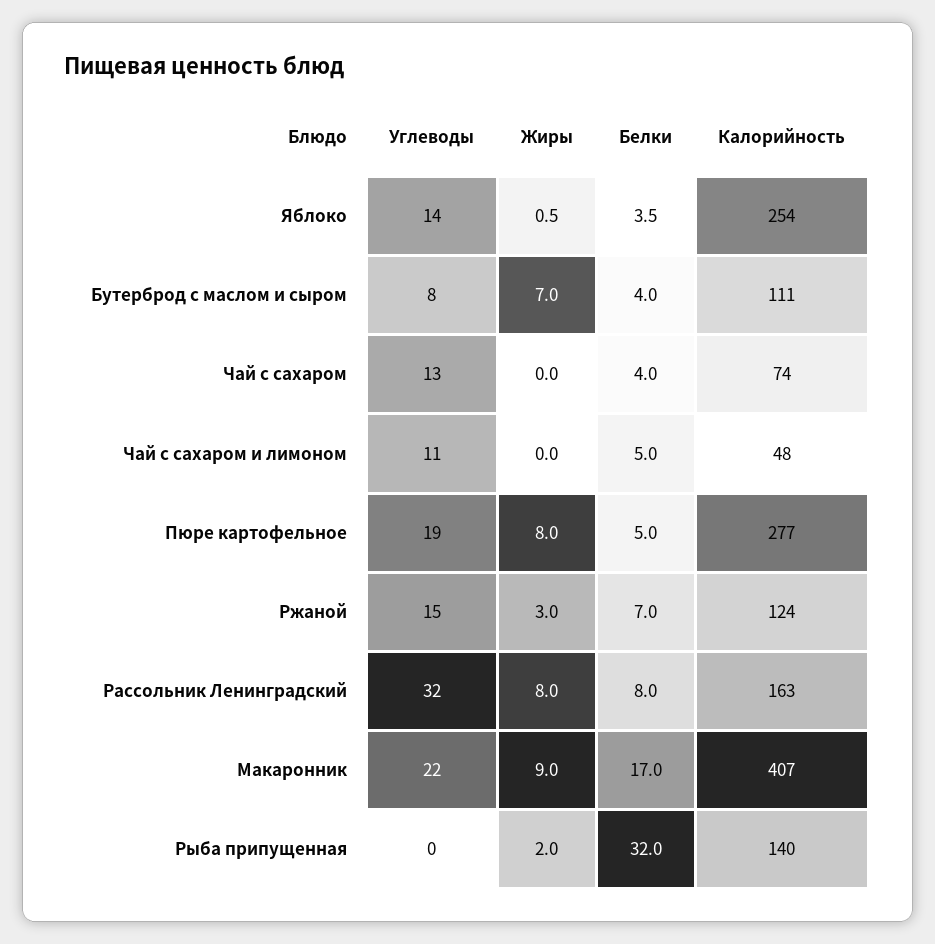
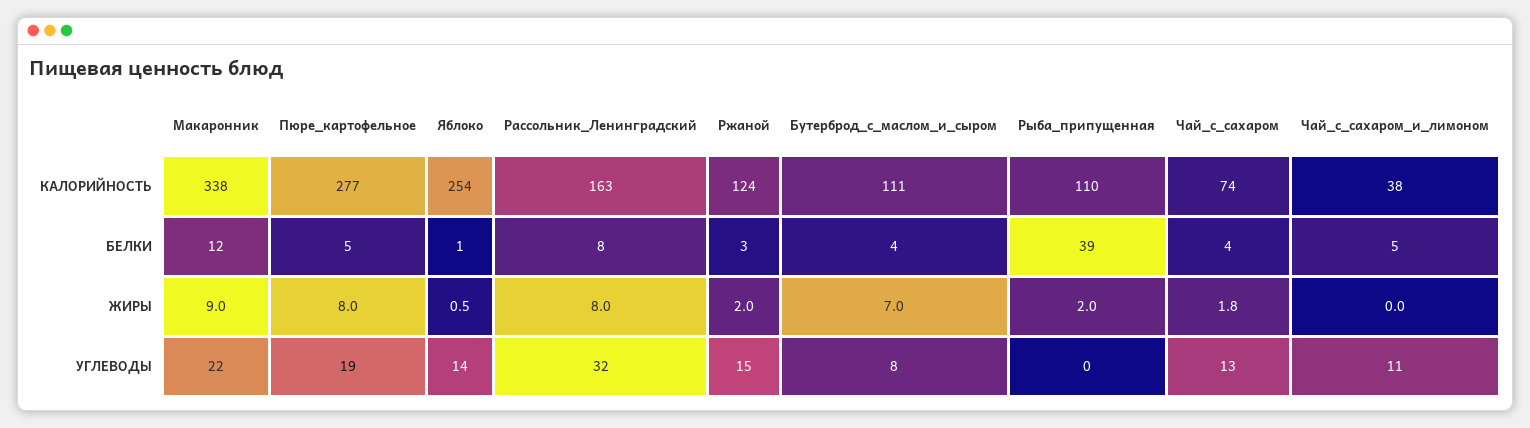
Белки, Яблоко: 3.5 -> 1
Жиры, Чай с сахаром: 0 -> 1.8
Калорийность, Чай с сахаром и лимоном: 48 -> 38
Жиры, Ржаной: 3 -> 2
Белки, Ржаной: 7 -> 3
Белки, Макаронник: 17 -> 12
Калорийность, Макаронник: 407 -> 338
Белки, Рыба припущенная: 32 -> 39
Калорийность, Рыба припущенная: 140 -> 110

